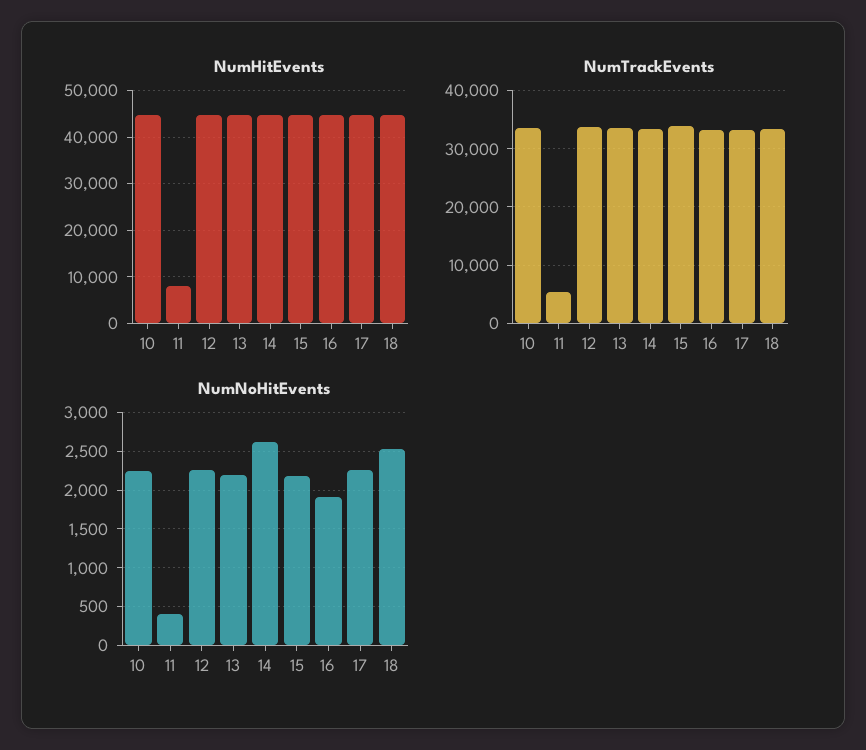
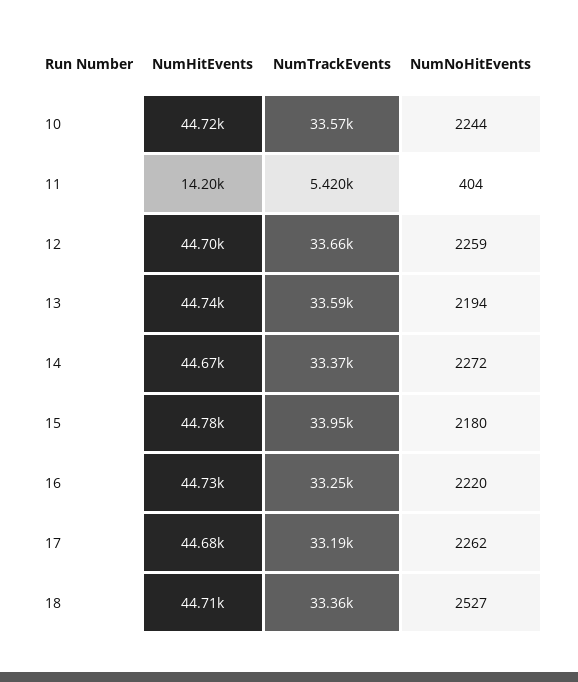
NumHitEvents, 11: 8000 -> 14200
NumNoHitEvents, 14: 2600 -> 2272
NumNoHitEvents, 16: 1900 -> 2220

